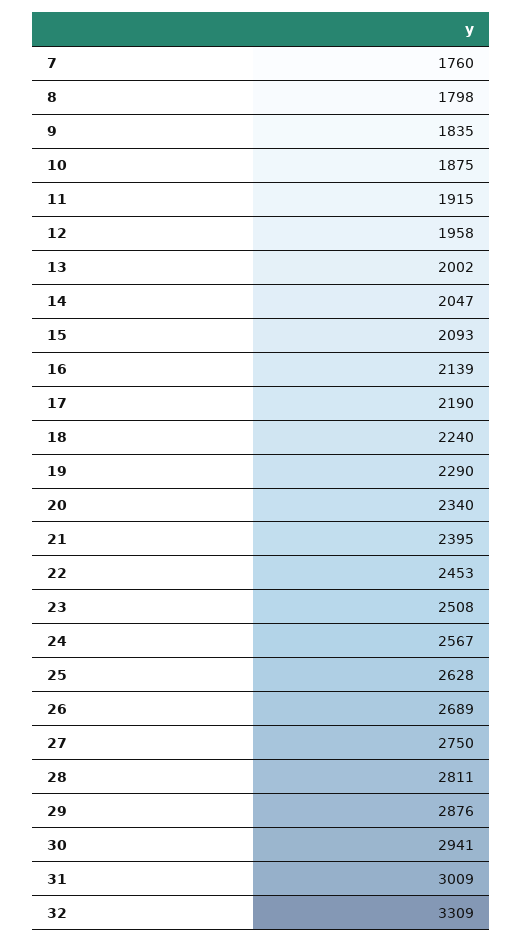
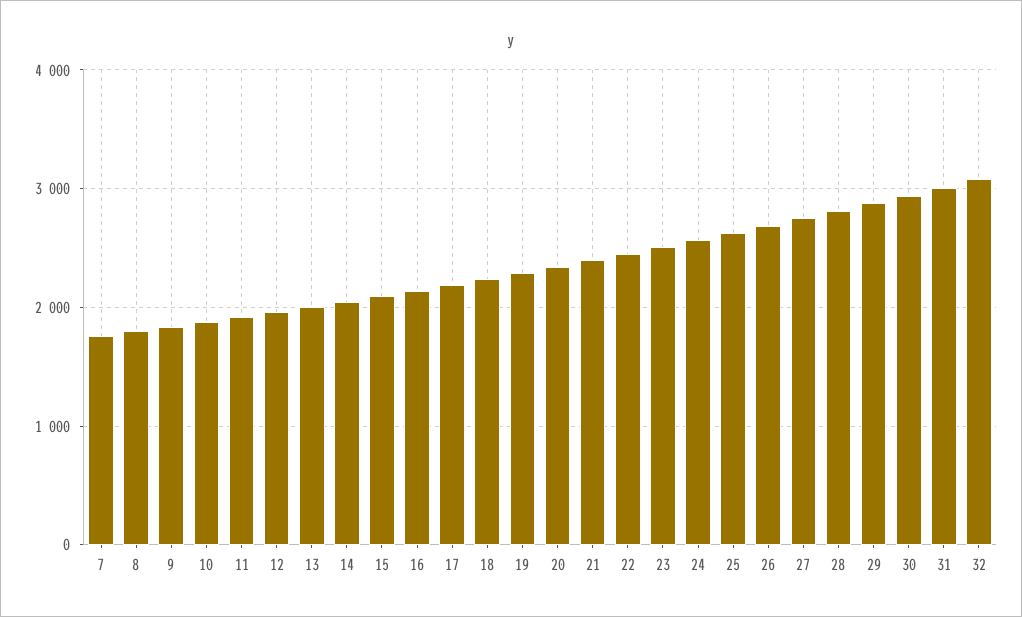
32: 3309 -> 3100

